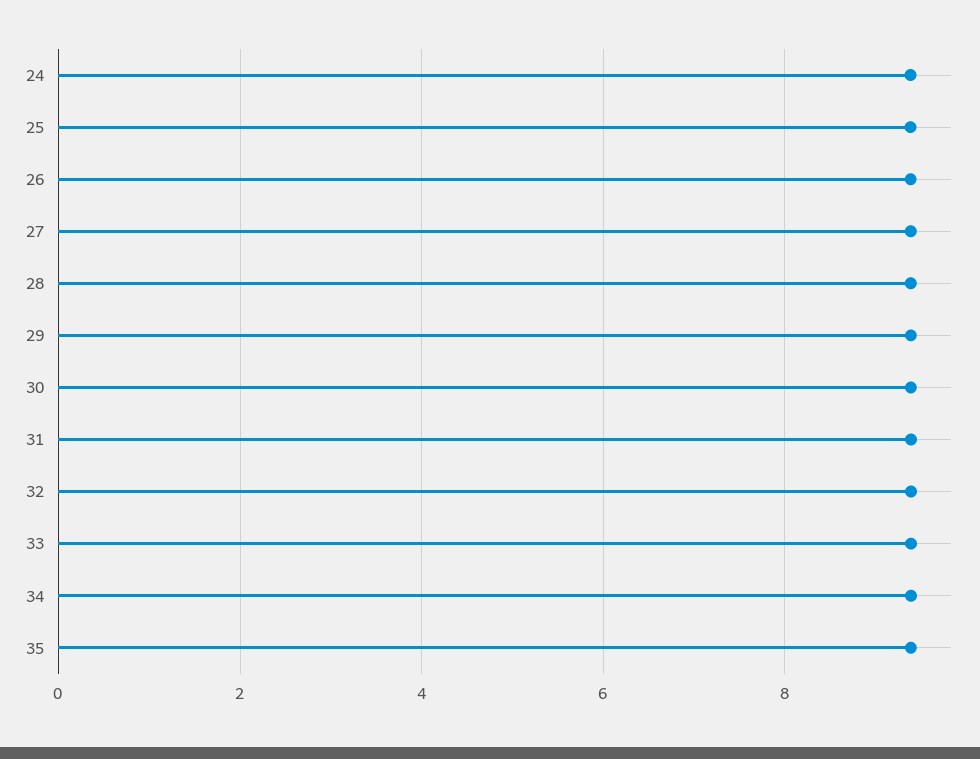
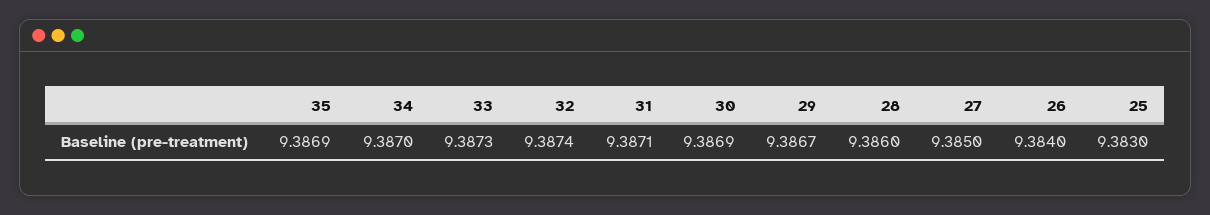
24: 9.4 -> none

